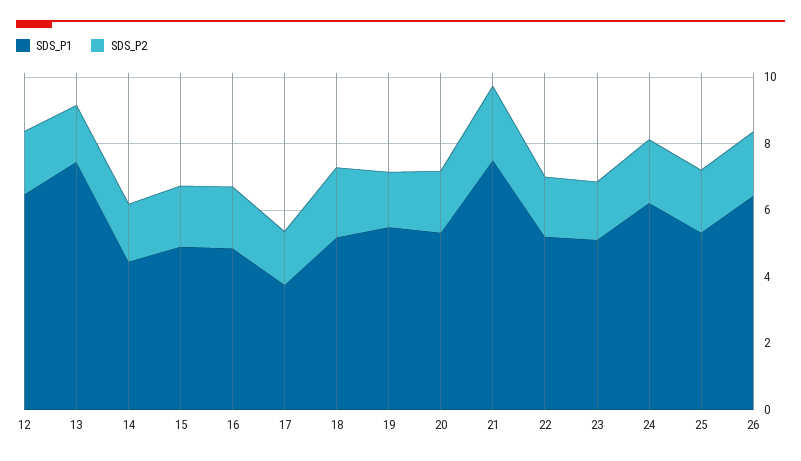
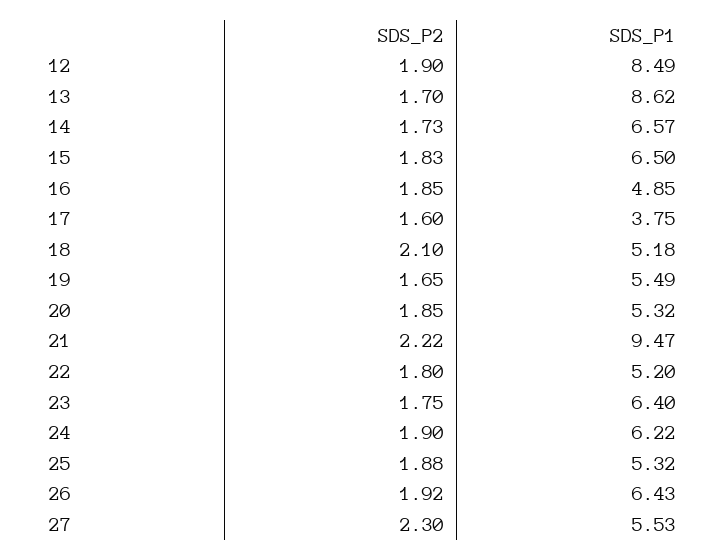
SDS_P1, 12: 6.5 -> 8.49
SDS_P1, 13: 7.5 -> 8.62
SDS_P1, 14: 4.5 -> 6.57
SDS_P1, 15: 5 -> 6.5
SDS_P1, 21: 7.5 -> 9.47
SDS_P1, 23: 5 -> 6.4
SDS_P2, 27: none -> 2.3
SDS_P1, 27: none -> 5.53

